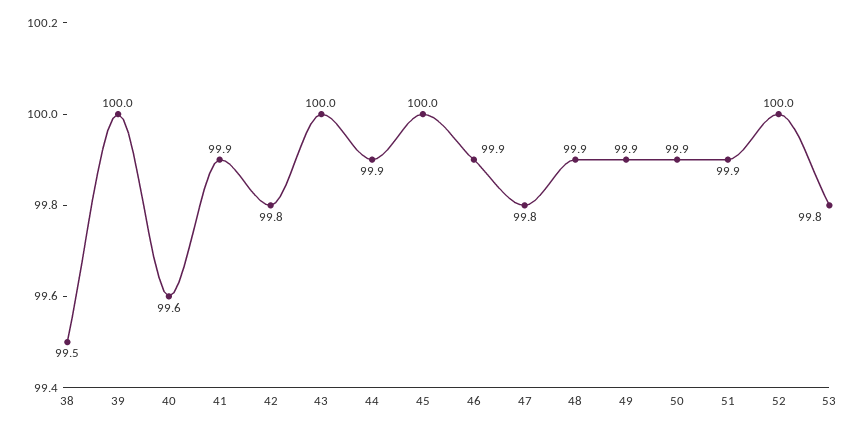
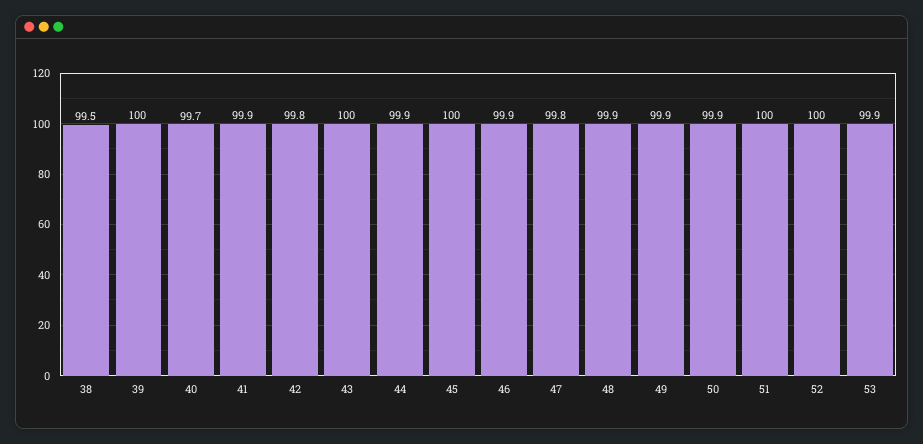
40: 99.6 -> 99.7
51: 99.9 -> 100
53: 99.8 -> 99.9

